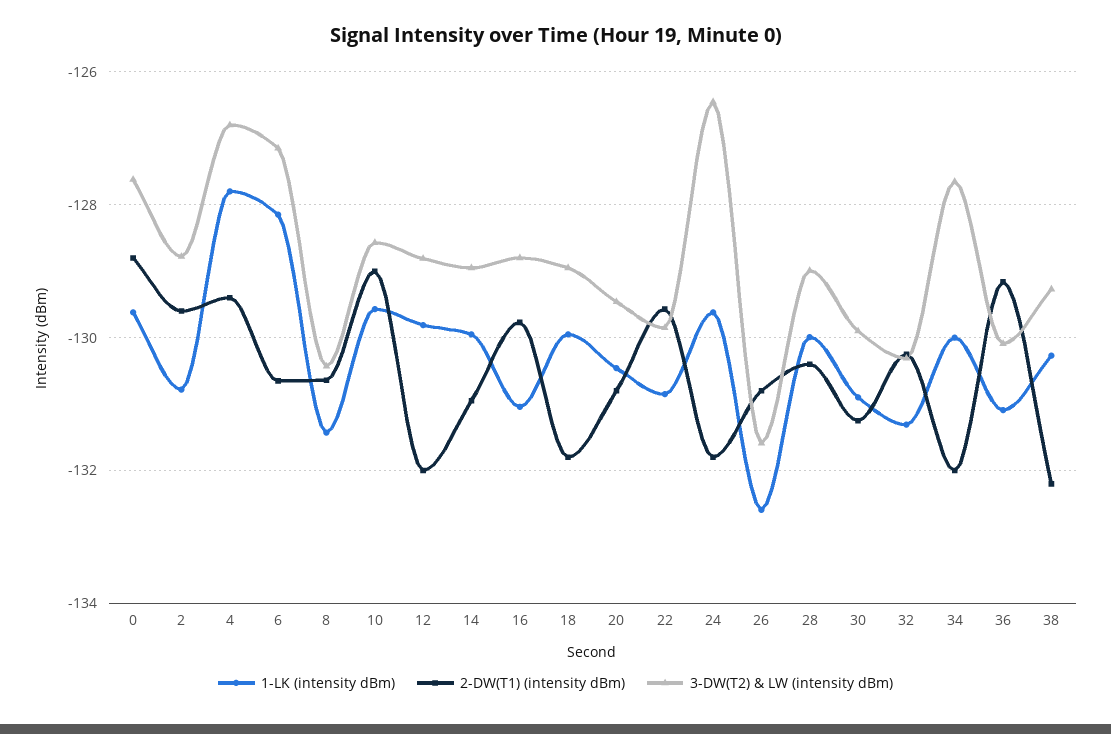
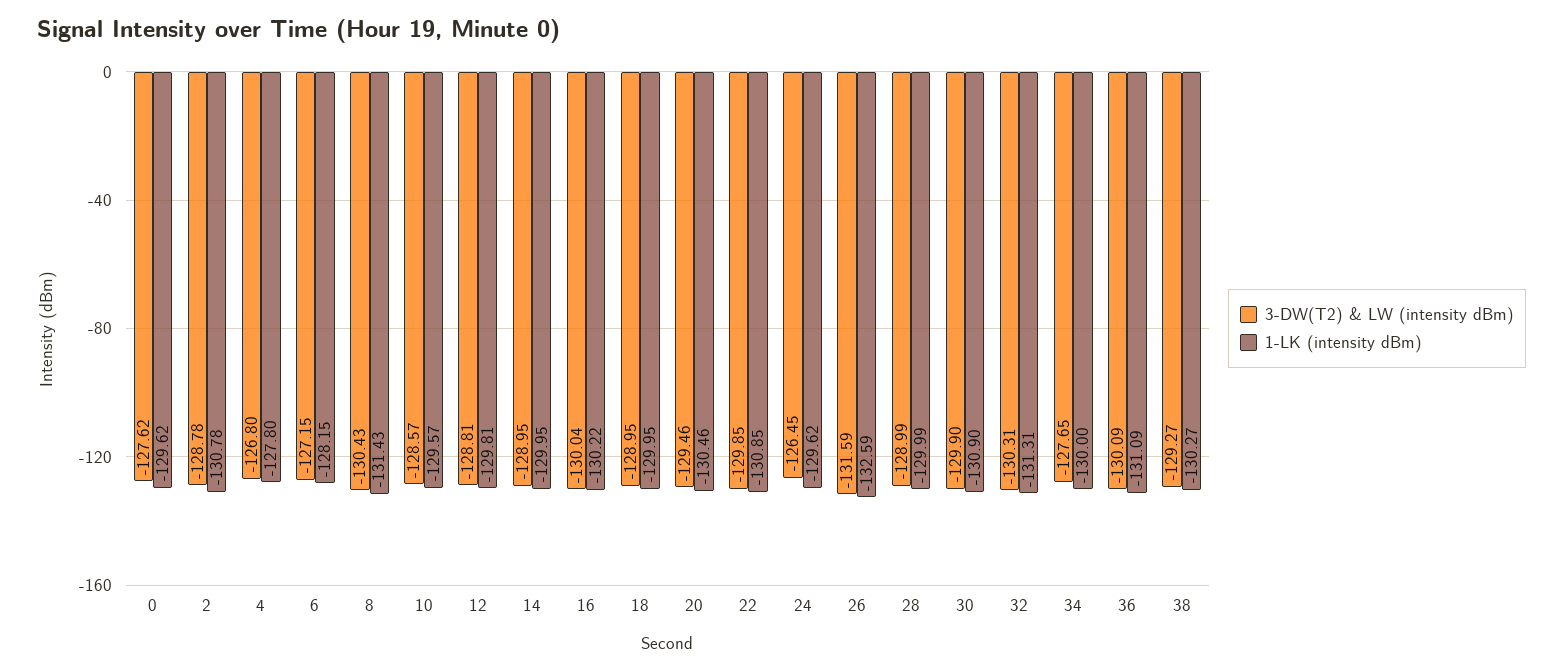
2-DW(T1) (intensity dBm), 0: -128.8 -> none
2-DW(T1) (intensity dBm), 2: -129.6 -> none
2-DW(T1) (intensity dBm), 4: -129.4 -> none
2-DW(T1) (intensity dBm), 6: -130.6 -> none
2-DW(T1) (intensity dBm), 8: -130.6 -> none
2-DW(T1) (intensity dBm), 10: -129 -> none
2-DW(T1) (intensity dBm), 12: -132 -> none
2-DW(T1) (intensity dBm), 14: -131 -> none
1-LK (intensity dBm), 16: -131 -> -130.22
2-DW(T1) (intensity dBm), 16: -129.8 -> none
3-DW(T2) & LW (intensity dBm), 16: -128.8 -> -130.04
2-DW(T1) (intensity dBm), 18: -131.8 -> none
2-DW(T1) (intensity dBm), 20: -130.8 -> none
2-DW(T1) (intensity dBm), 22: -129.6 -> none
2-DW(T1) (intensity dBm), 24: -131.8 -> none
2-DW(T1) (intensity dBm), 26: -130.8 -> none
2-DW(T1) (intensity dBm), 28: -130.4 -> none
2-DW(T1) (intensity dBm), 30: -131.2 -> none
2-DW(T1) (intensity dBm), 32: -130.2 -> none
2-DW(T1) (intensity dBm), 34: -132 -> none
2-DW(T1) (intensity dBm), 36: -129.2 -> none
2-DW(T1) (intensity dBm), 38: -132.2 -> none

